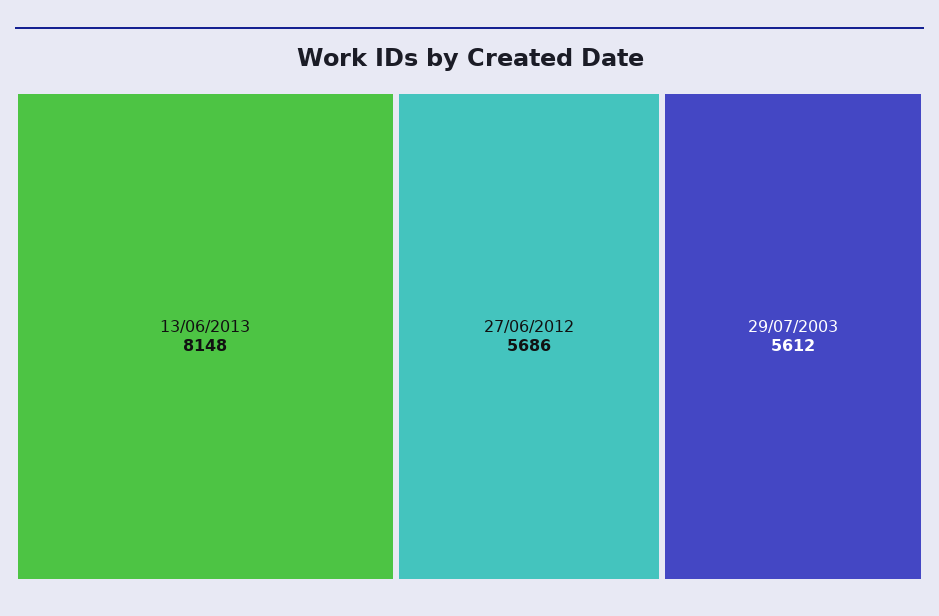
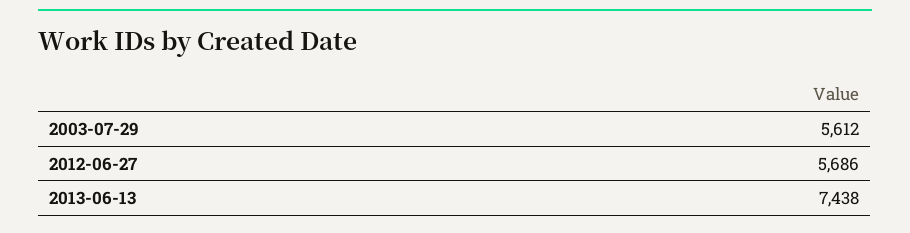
13/06/2013: 8148 -> 7438

